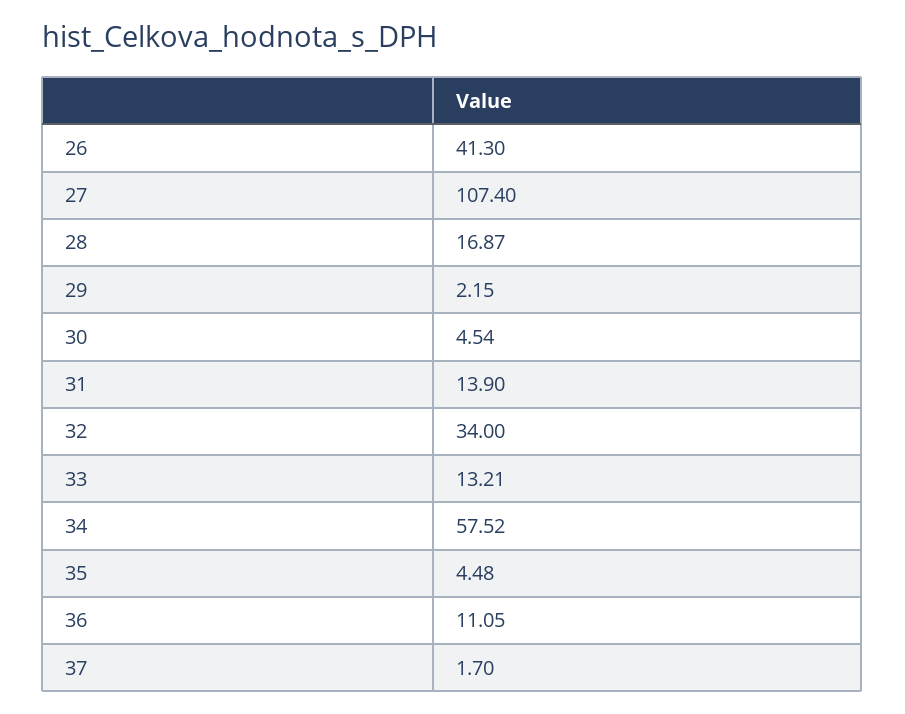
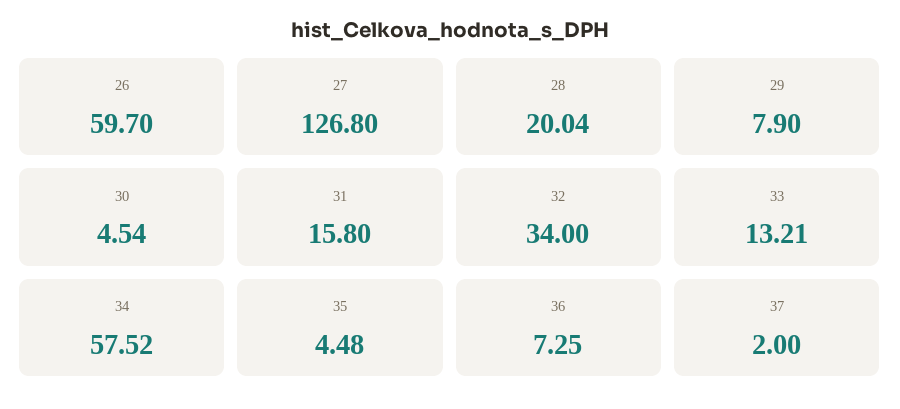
26: 41.3 -> 59.7
27: 107.4 -> 126.8
28: 16.87 -> 20.04
29: 2.15 -> 7.9
31: 13.9 -> 15.8
36: 11.05 -> 7.25
37: 1.7 -> 2

